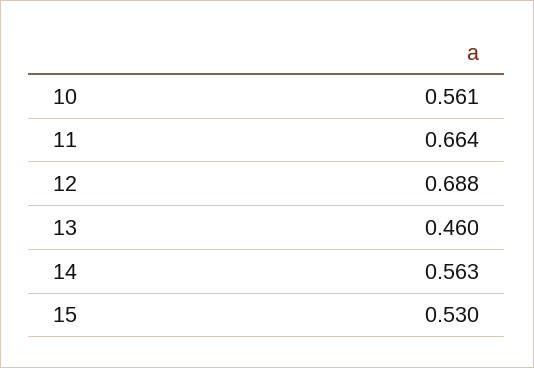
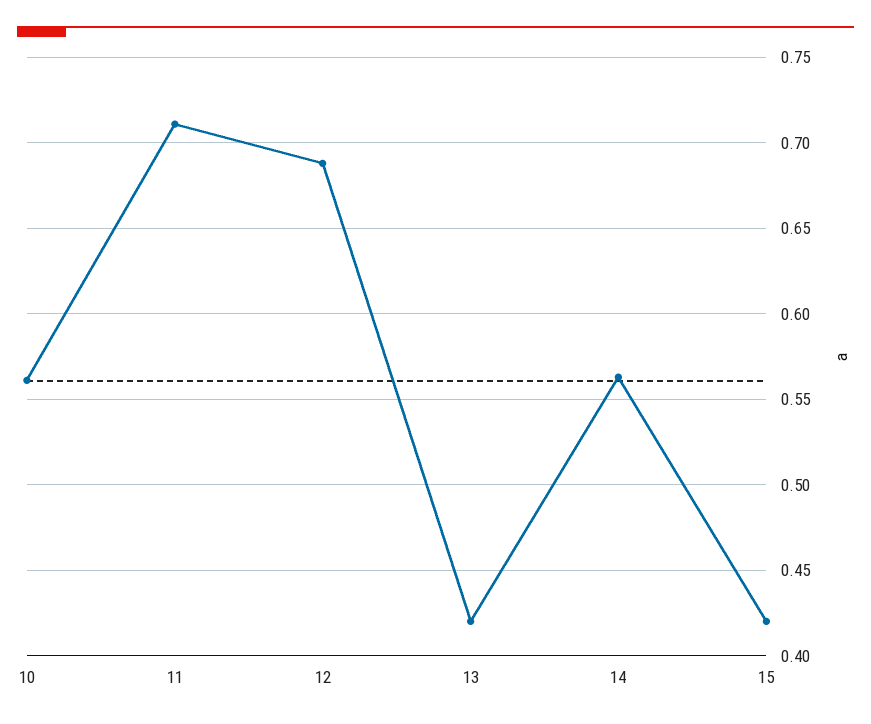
11: 0.664 -> 0.71
13: 0.46 -> 0.42
15: 0.53 -> 0.42

